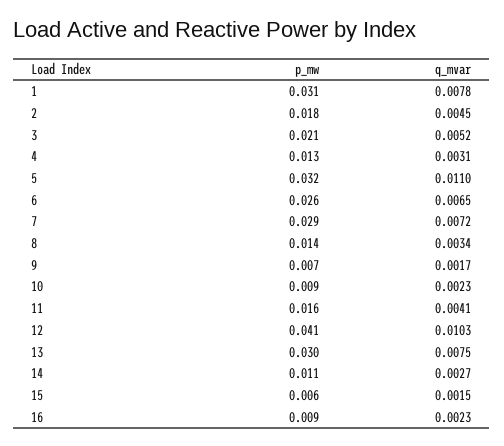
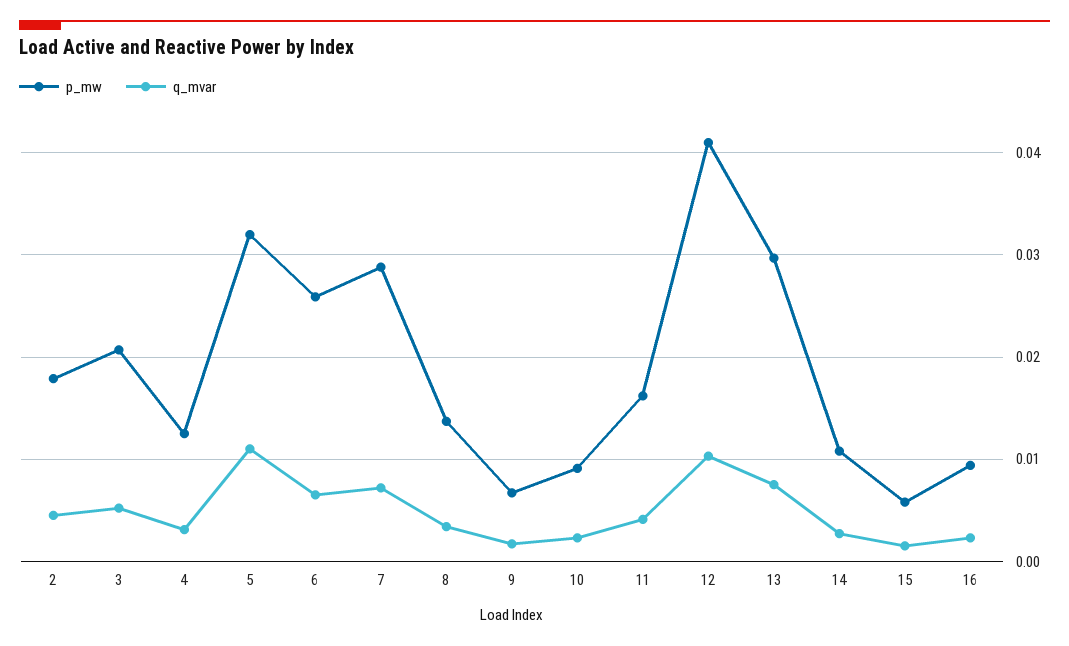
p_mw, 1: 0.031 -> none
q_mvar, 1: 0.0078 -> none

